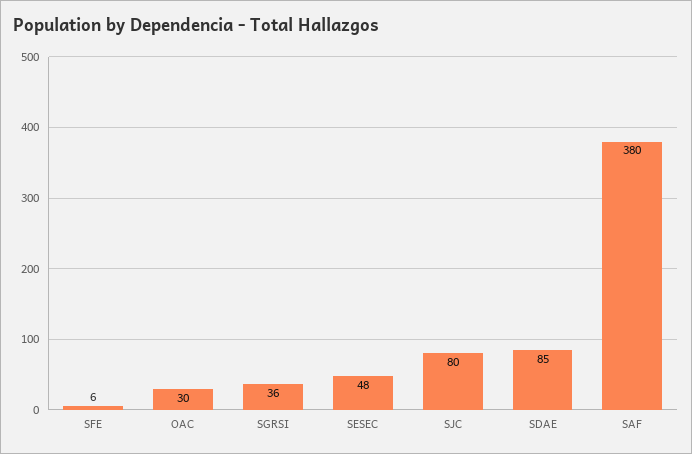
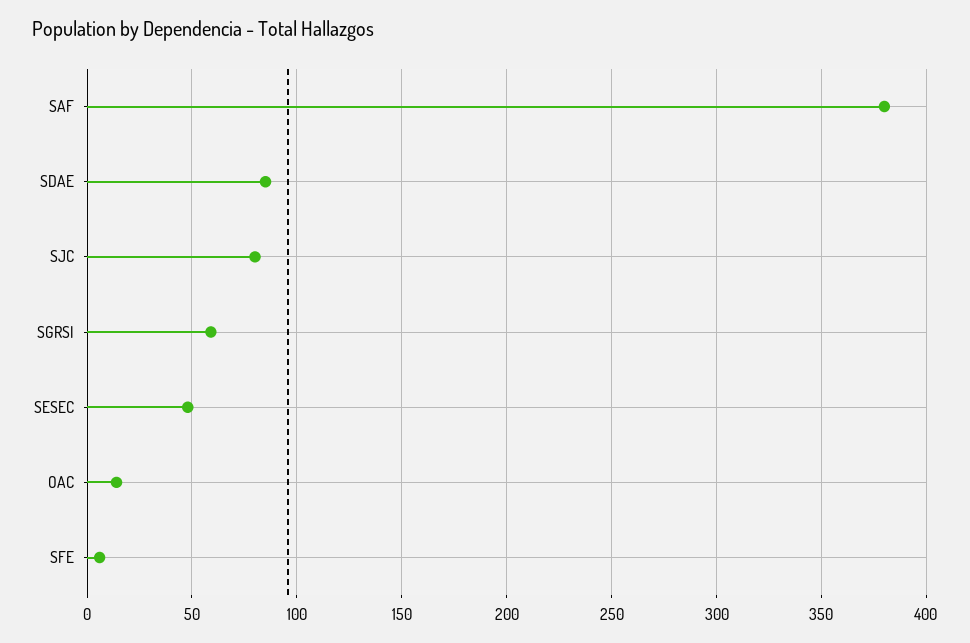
OAC: 30 -> 15
SGRSI: 36 -> 60

